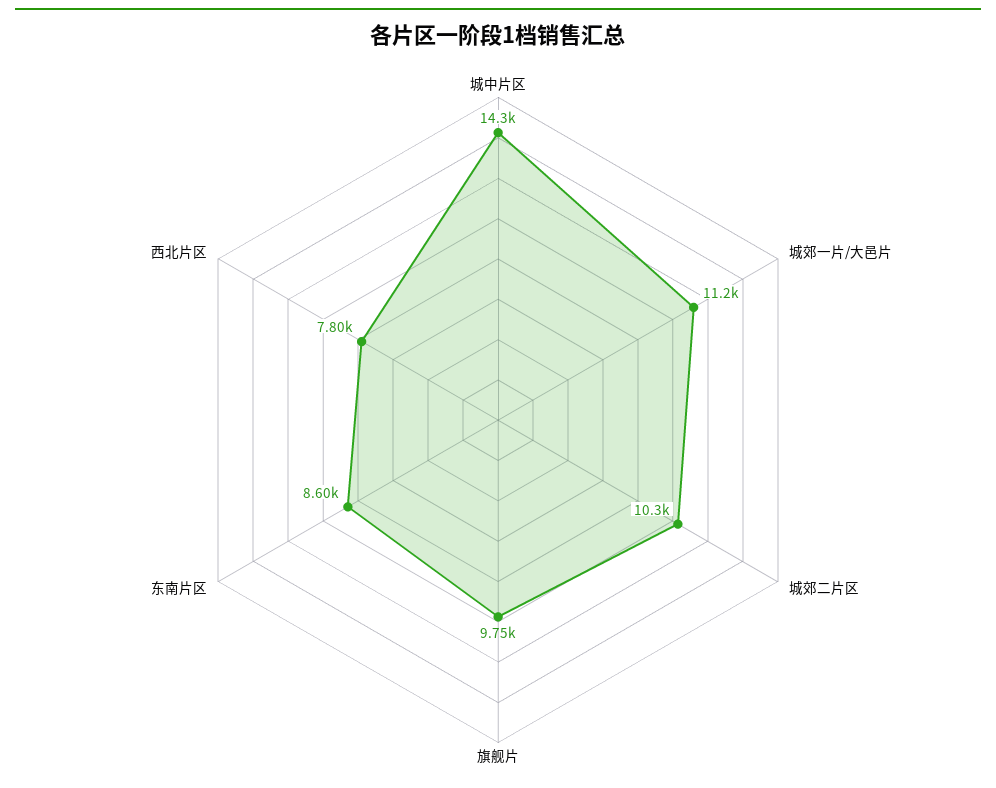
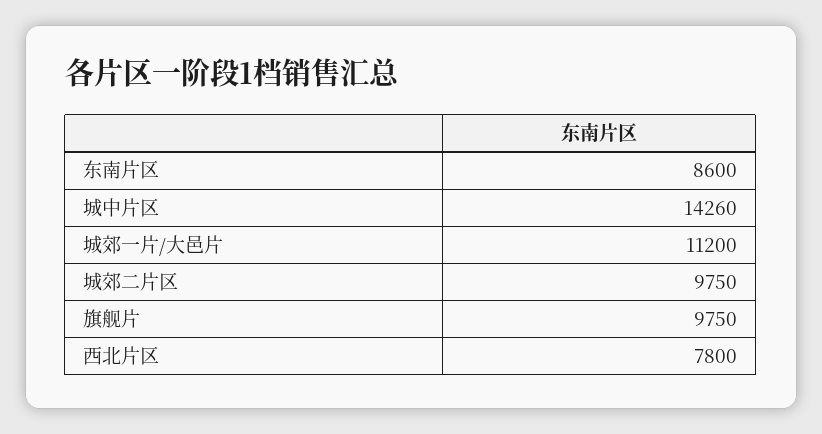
城郊二片区: 10300 -> 9750

